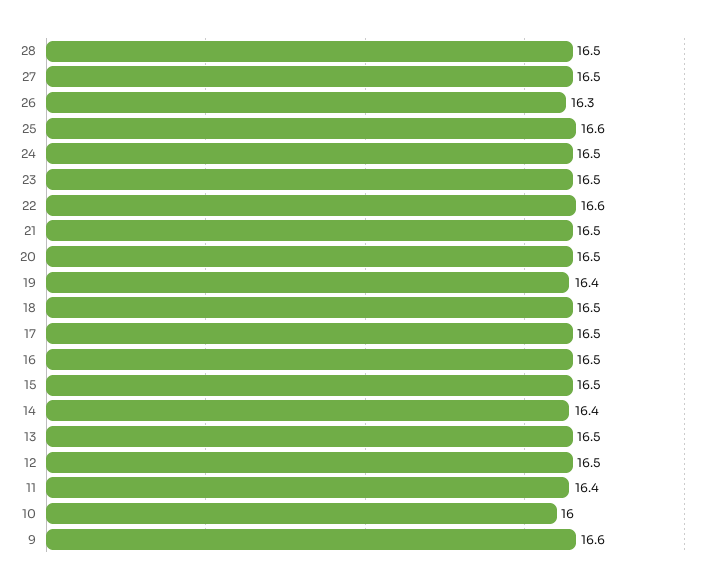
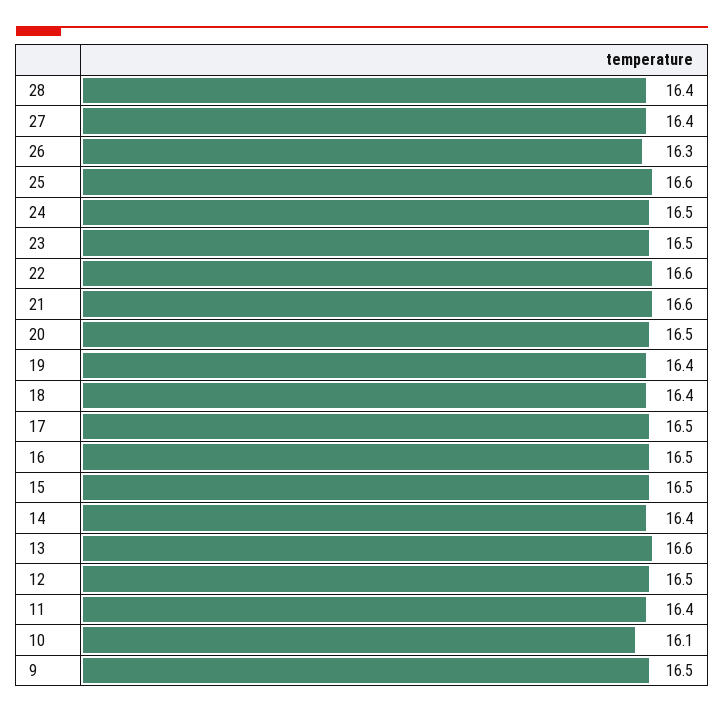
28: 16.5 -> 16.4
27: 16.5 -> 16.4
21: 16.5 -> 16.6
18: 16.5 -> 16.4
13: 16.5 -> 16.6
10: 16 -> 16.1
9: 16.6 -> 16.5

